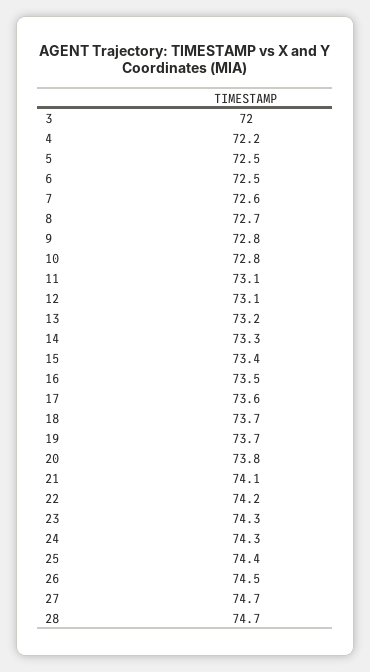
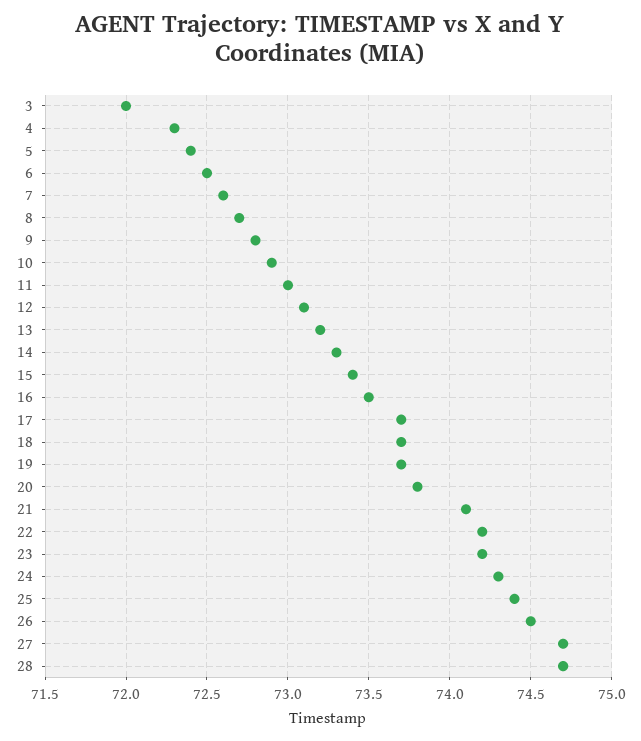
4: 72.2 -> 72.3
5: 72.5 -> 72.4
10: 72.8 -> 72.9
11: 73.1 -> 73
17: 73.6 -> 73.7
23: 74.3 -> 74.2

